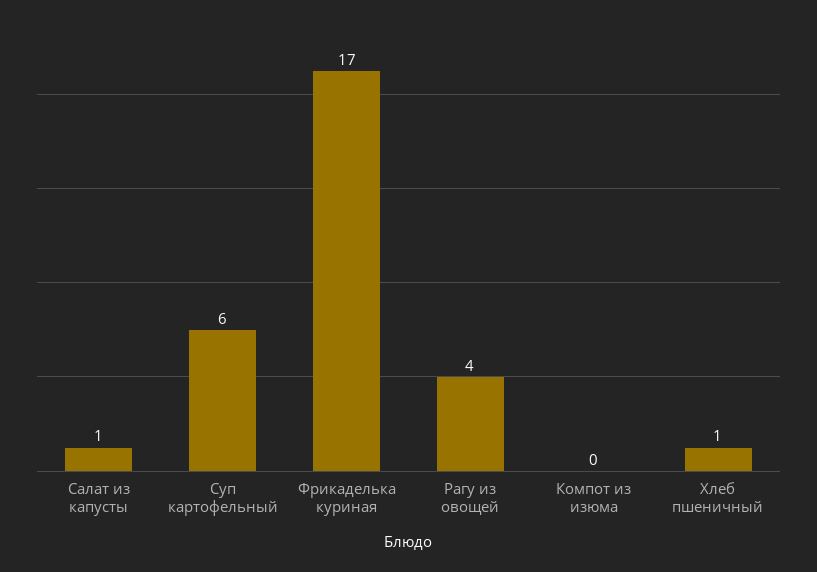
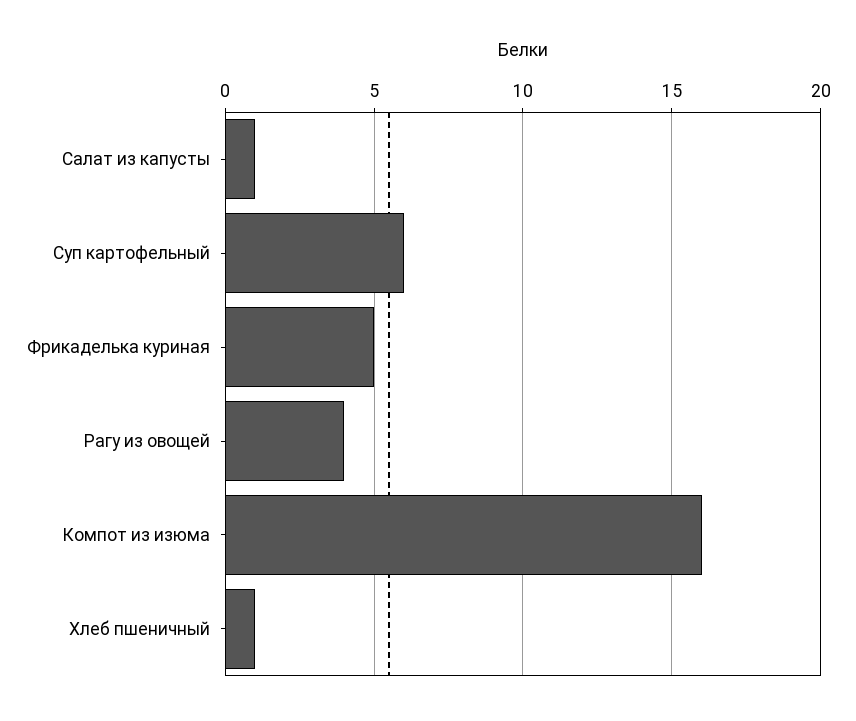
Фрикаделька куриная: 17 -> 5
Компот из изюма: 0 -> 16

